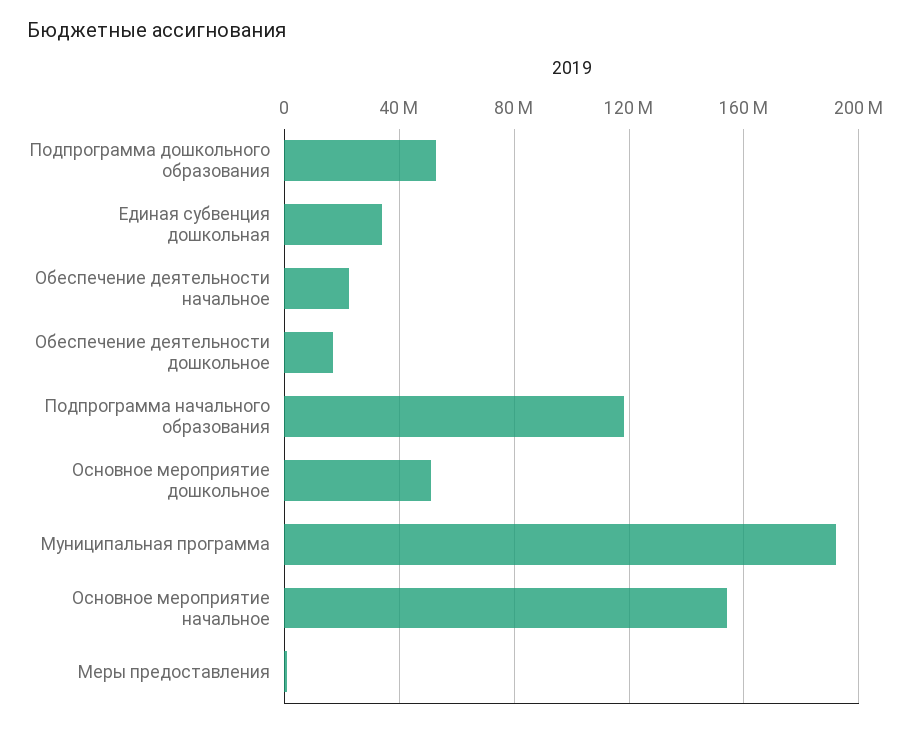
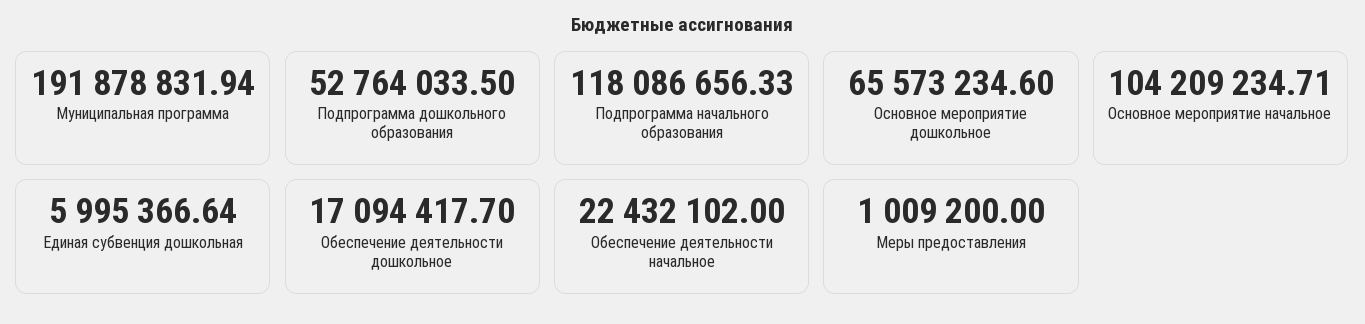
Единая субвенция дошкольная: 35000000 -> 5995366.64
Основное мероприятие дошкольное: 50000000 -> 65573234.6
Основное мероприятие начальное: 155000000 -> 104209234.71

